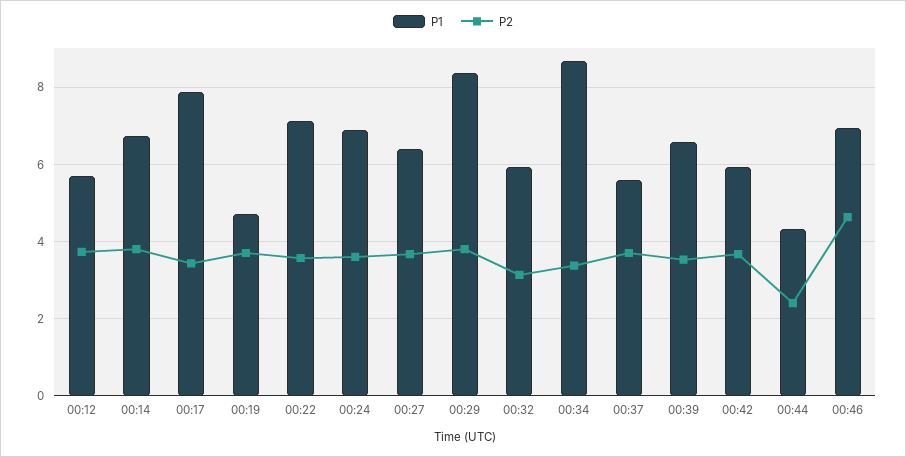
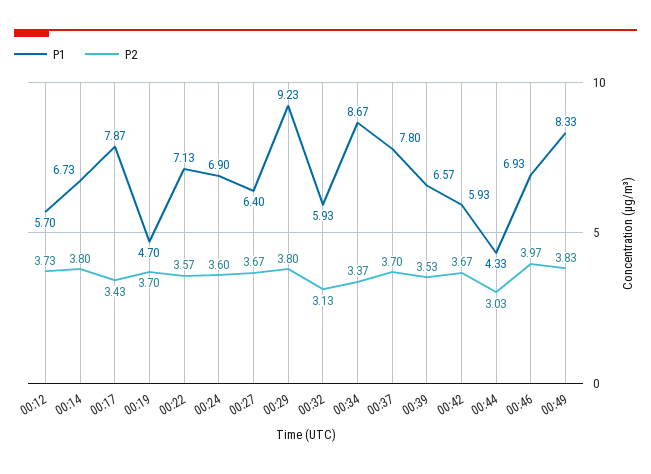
P1, 00:29: 8.4 -> 9.23
P1, 00:37: 5.6 -> 7.8
P2, 00:44: 2.4 -> 3.03
P2, 00:46: 4.6 -> 3.97
P1, 00:49: none -> 8.33
P2, 00:49: none -> 3.83

